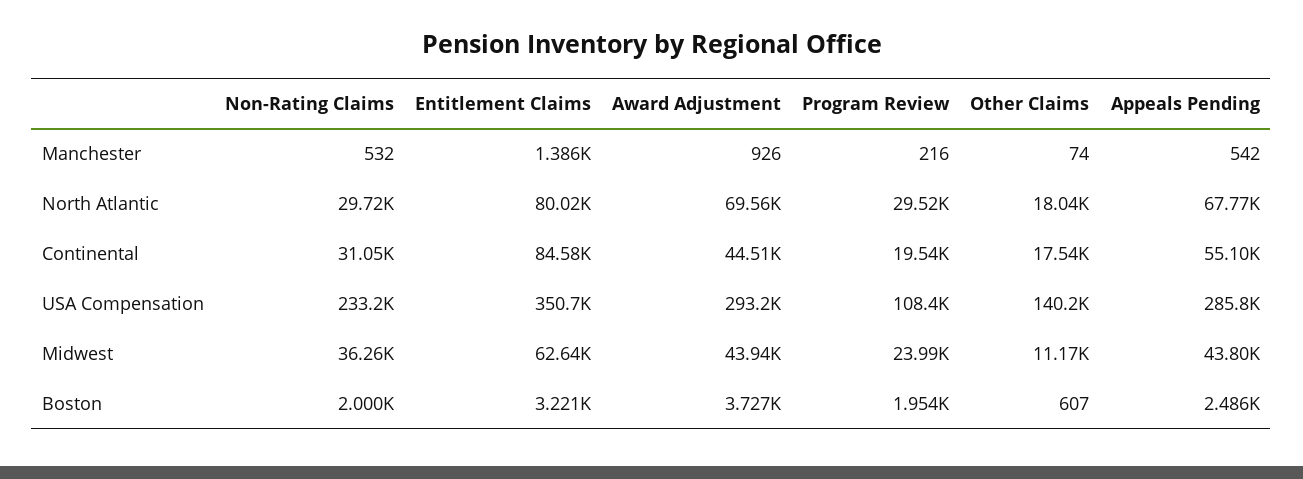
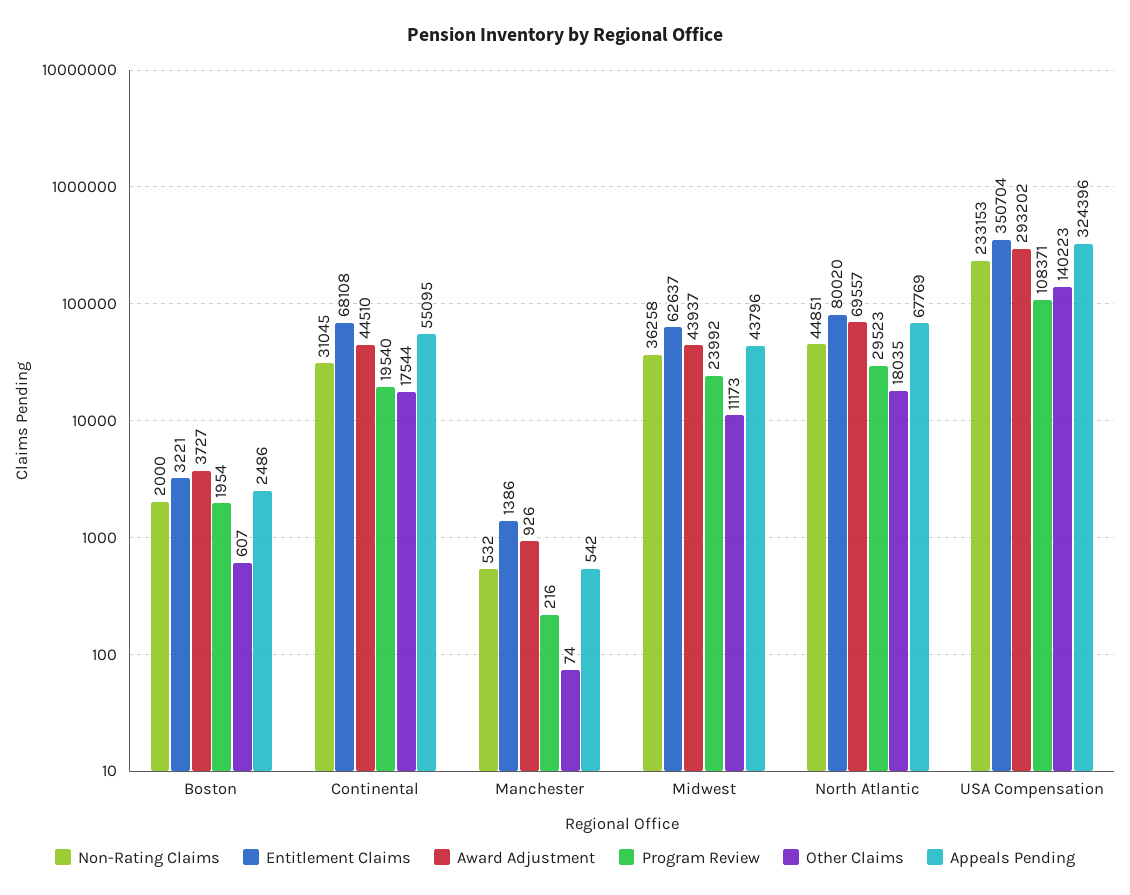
Non-Rating Claims, North Atlantic: 29720 -> 44851
Entitlement Claims, Continental: 84580 -> 68108
Appeals Pending, USA Compensation: 285800 -> 324396

